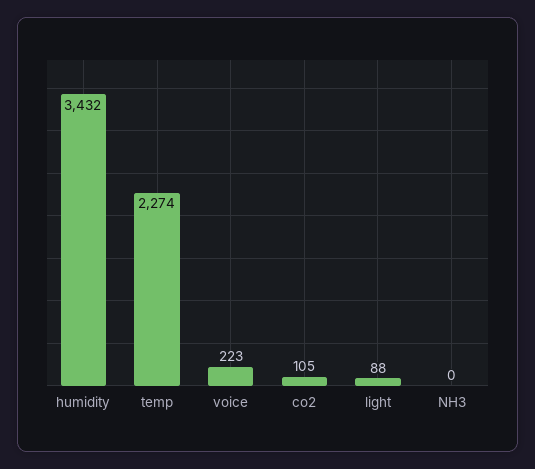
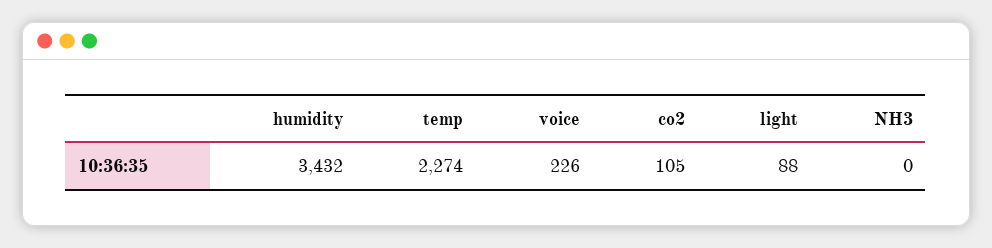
voice: 223 -> 226

